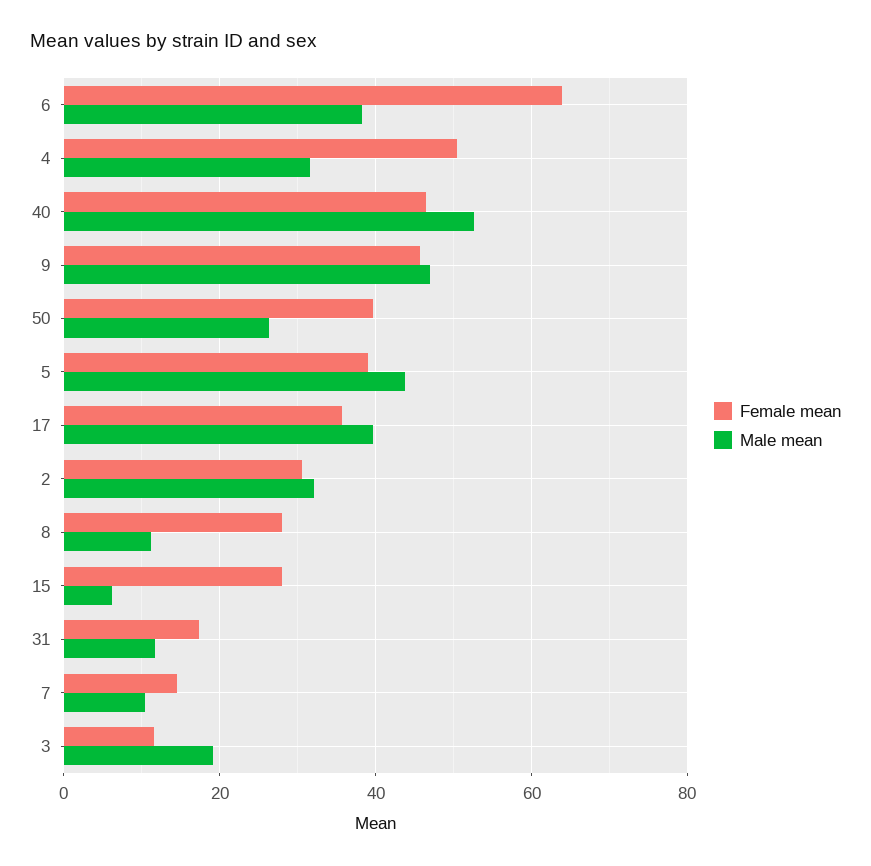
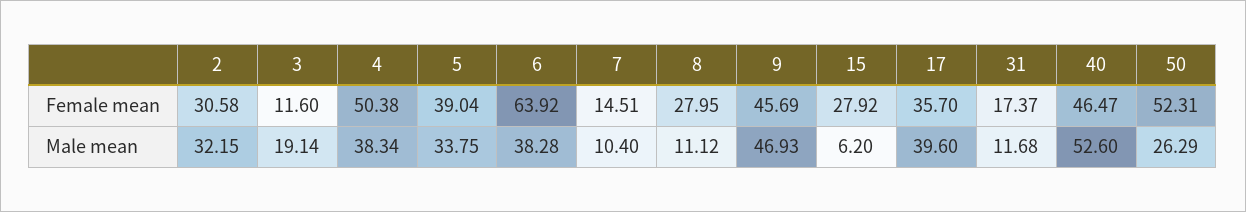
Male mean, 4: 32 -> 38.34
Female mean, 50: 40 -> 52.31
Male mean, 5: 44 -> 33.75

